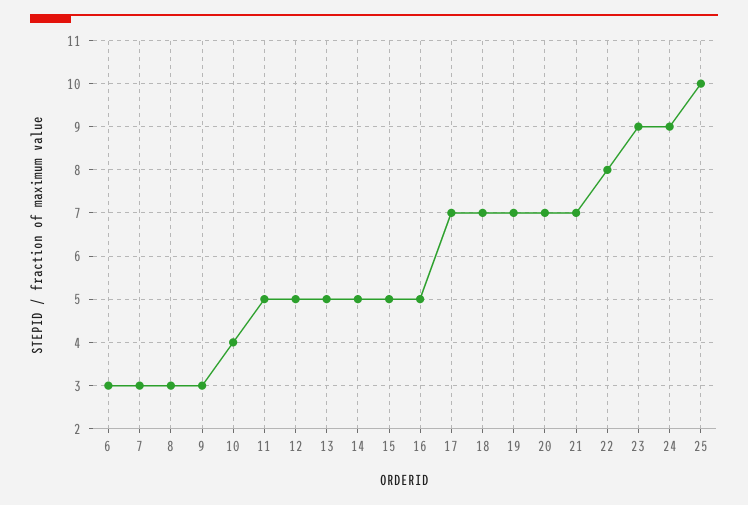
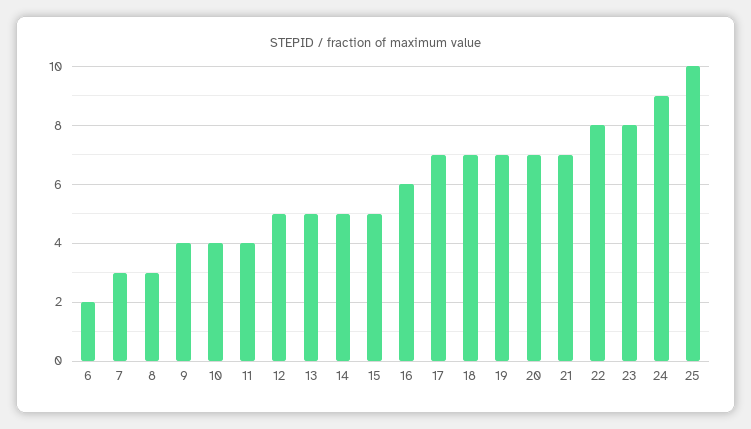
6: 3 -> 2
9: 3 -> 4
11: 5 -> 4
16: 5 -> 6
23: 9 -> 8

